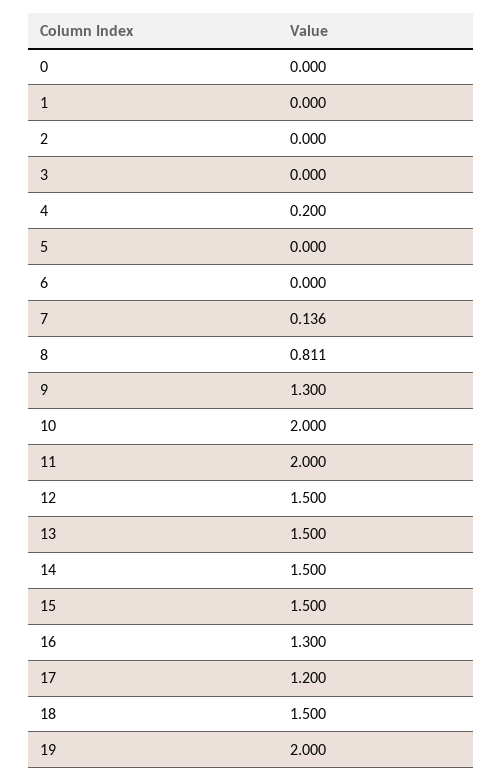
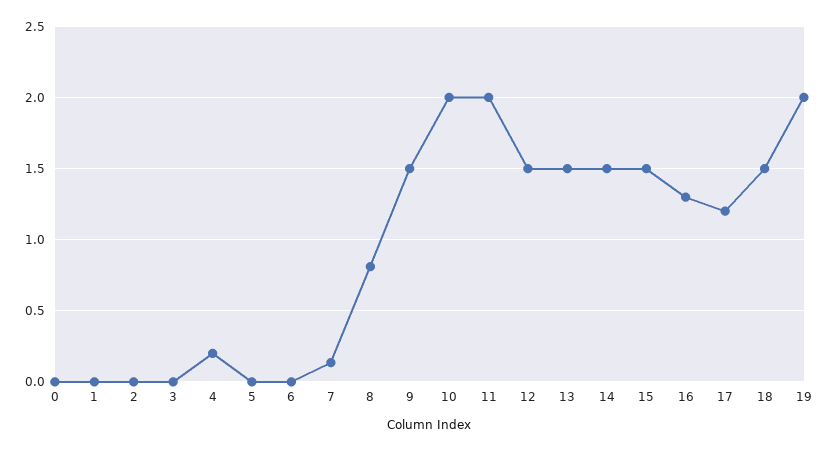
9: 1.3 -> 1.5

